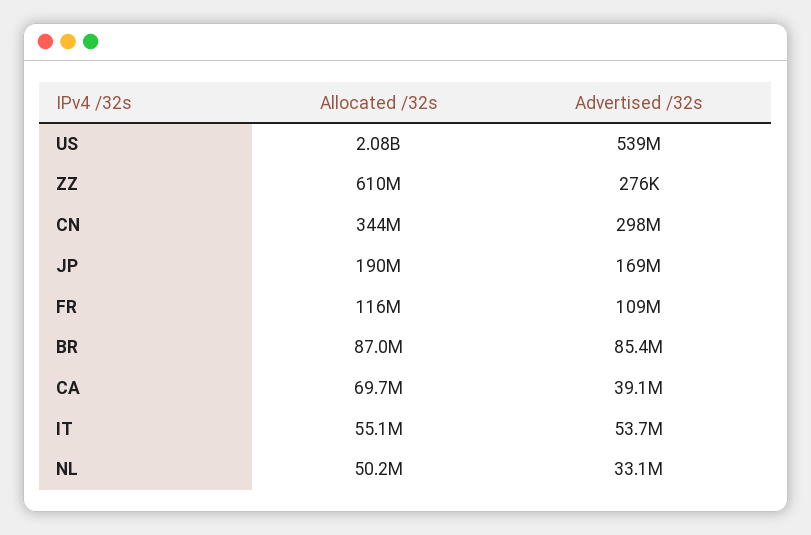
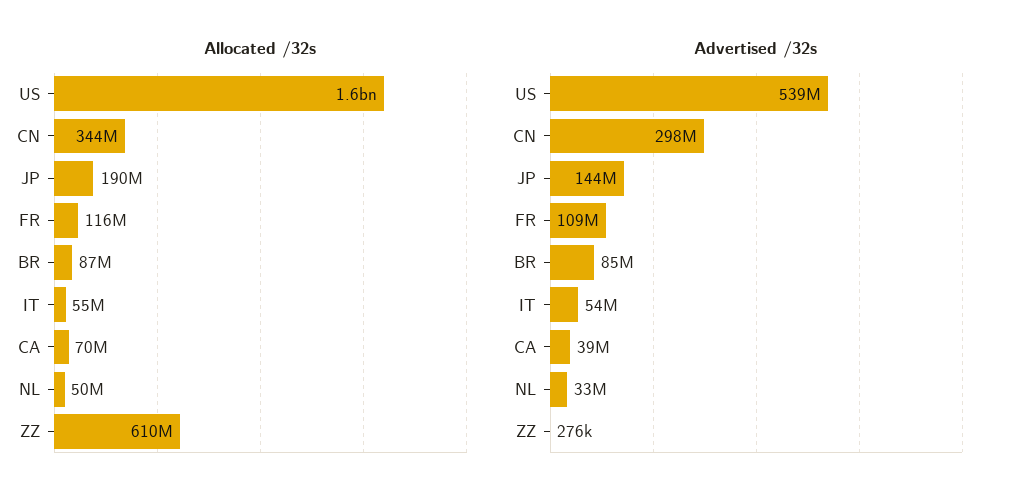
Allocated /32s, US: 2080000000 -> 1600000000
Advertised /32s, JP: 169000000 -> 144000000

